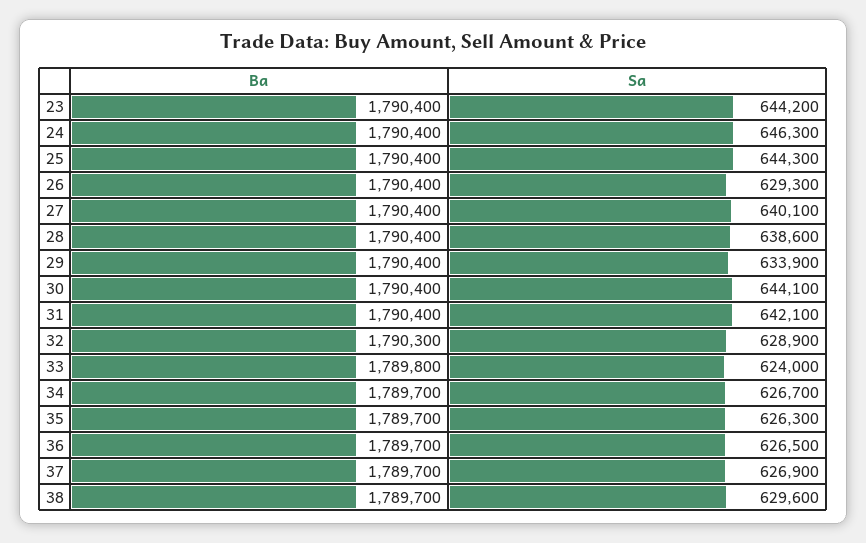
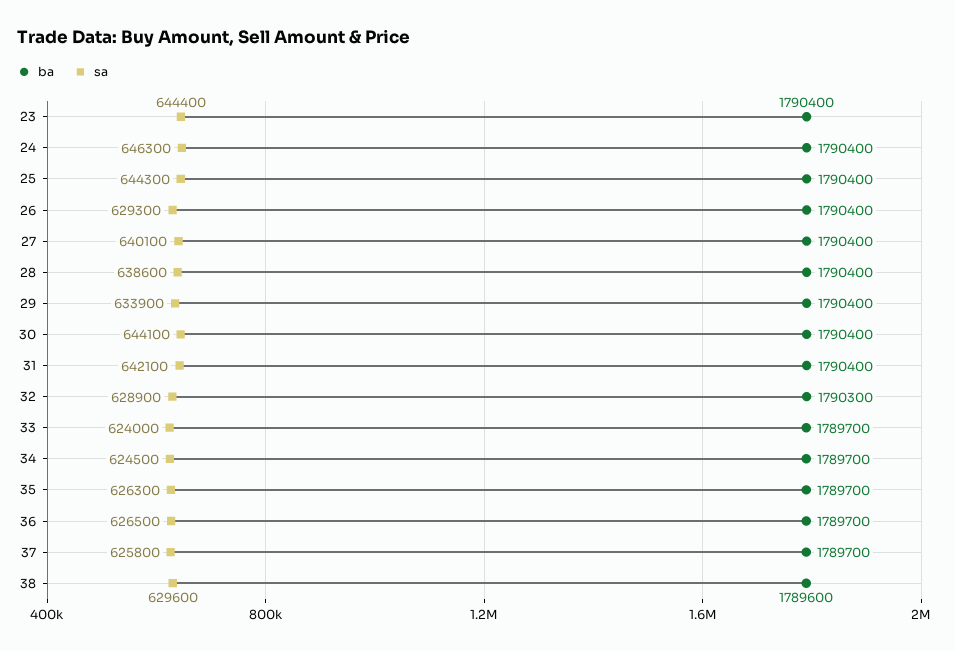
Sa, 23: 644200 -> 644400
Ba, 33: 1789800 -> 1789700
Sa, 34: 626700 -> 624500
Sa, 37: 626900 -> 625800
Ba, 38: 1789700 -> 1789600

